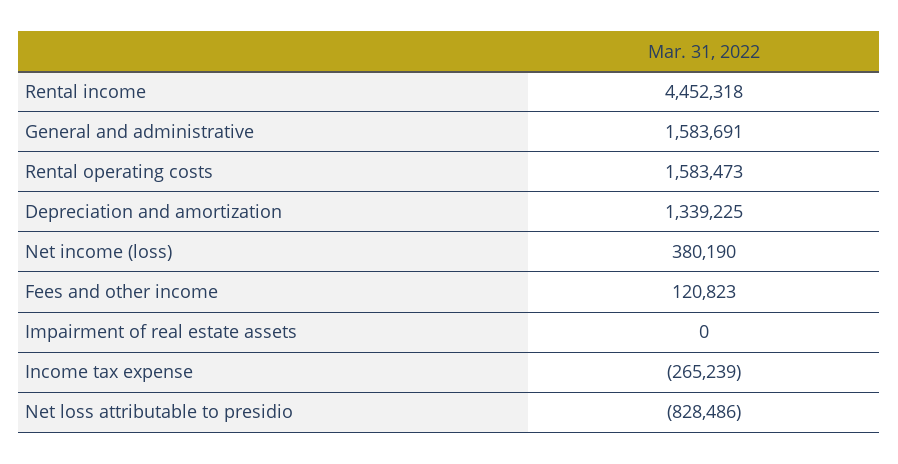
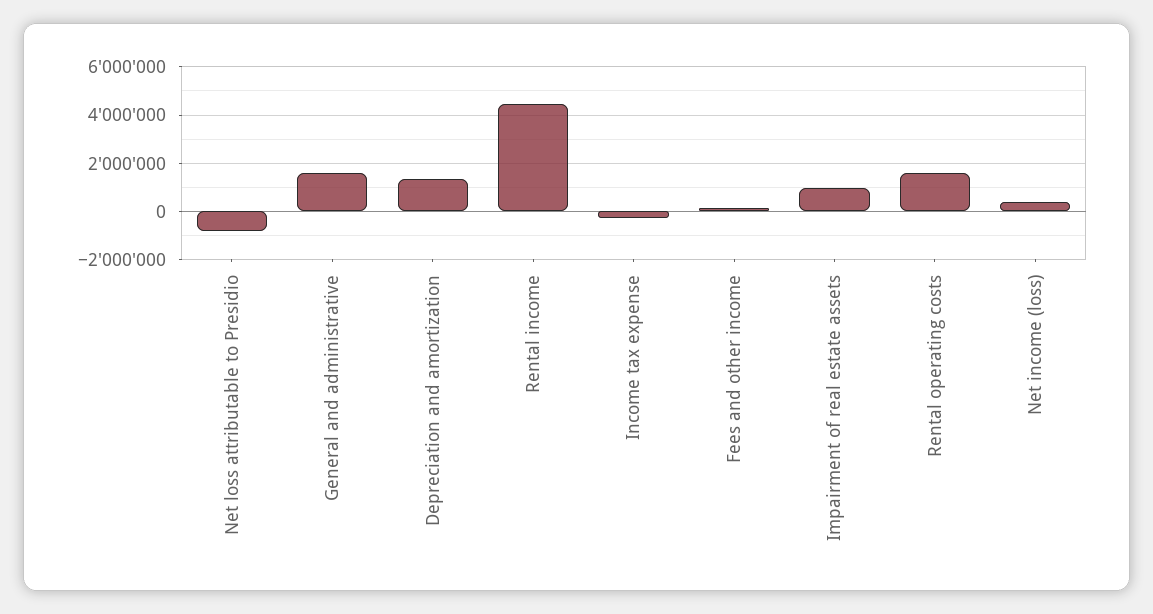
Impairment of real estate assets: 0 -> 1000000

